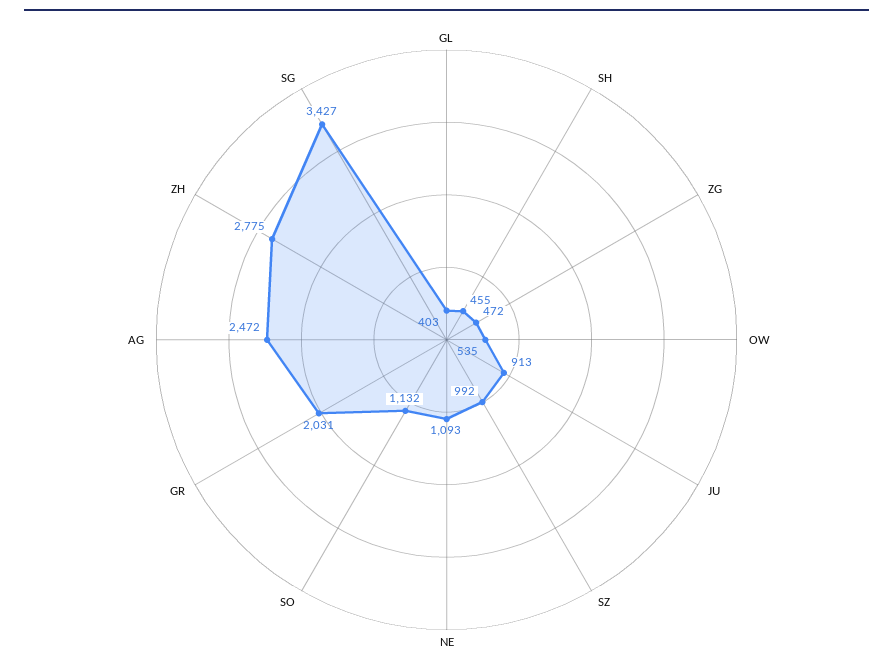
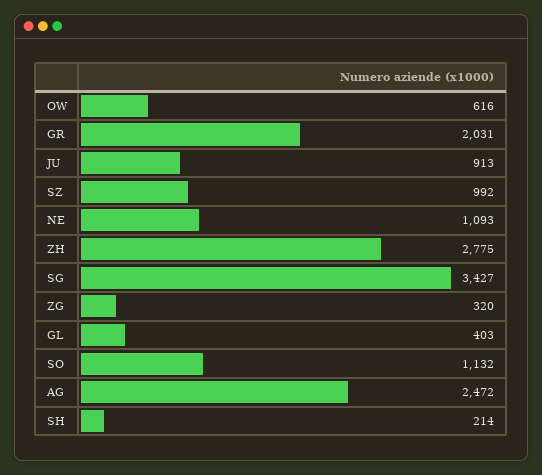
SH: 455 -> 214
ZG: 472 -> 320
OW: 535 -> 616

